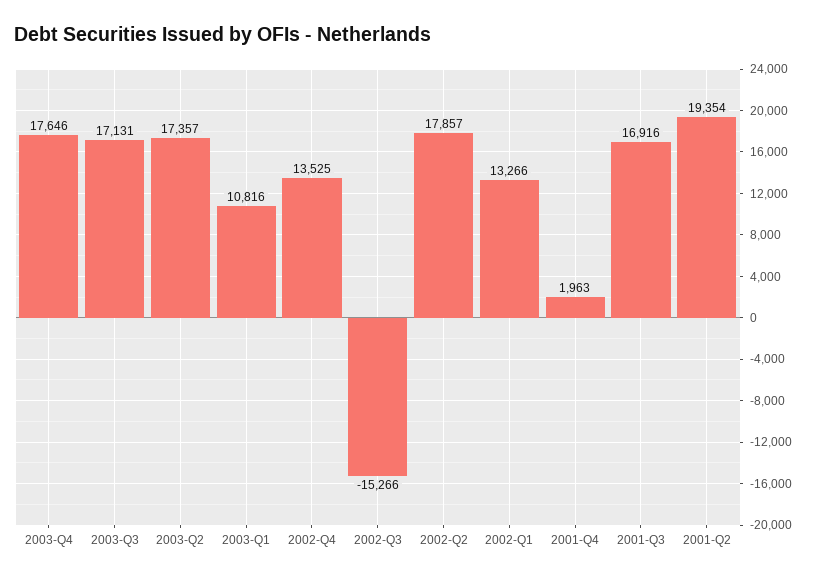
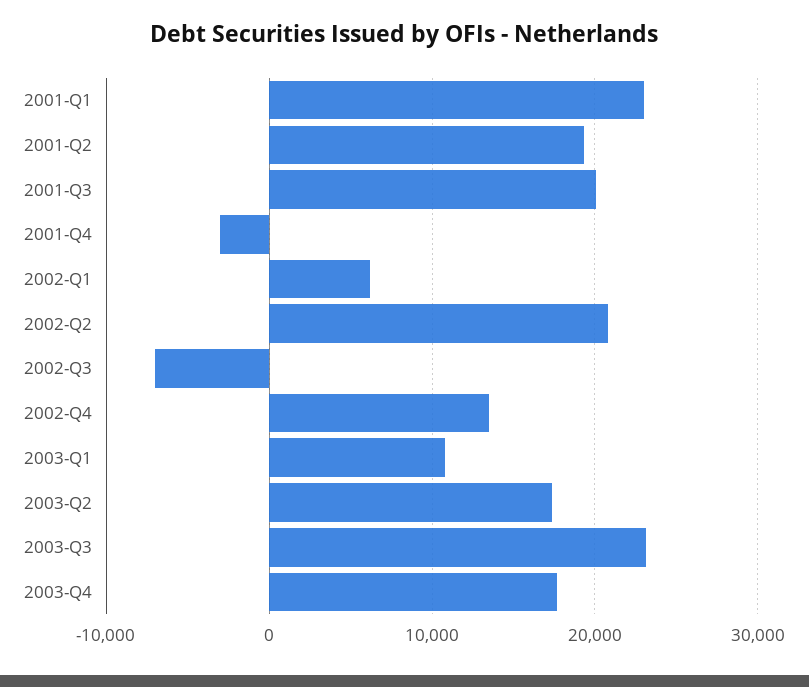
2003-Q3: 17131 -> 23000
2002-Q3: -15266 -> -7000
2002-Q2: 17857 -> 21000
2002-Q1: 13266 -> 6000
2001-Q4: 1963 -> -3000
2001-Q3: 16916 -> 20000
2001-Q1: none -> 23000

